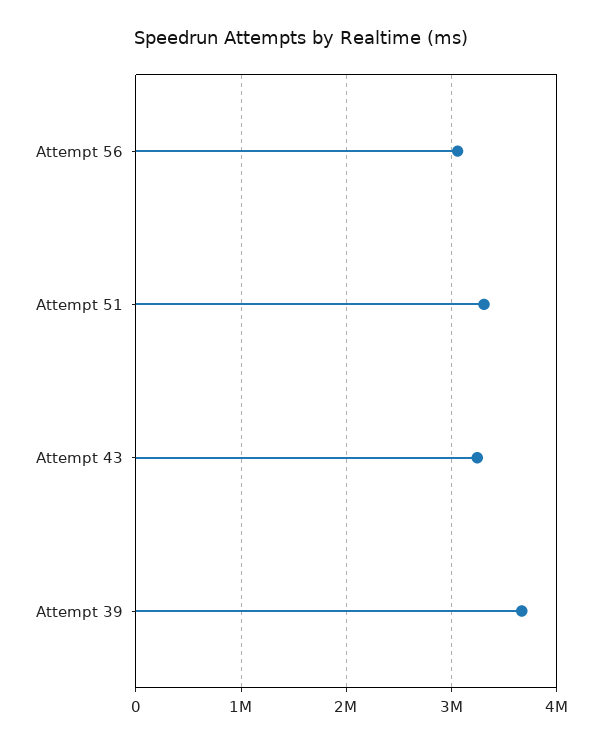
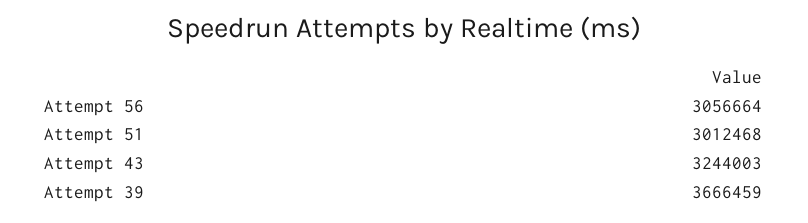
Attempt 51: 3300000 -> 3012468

